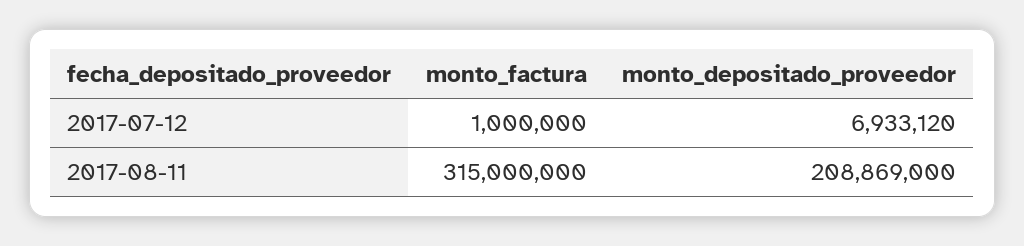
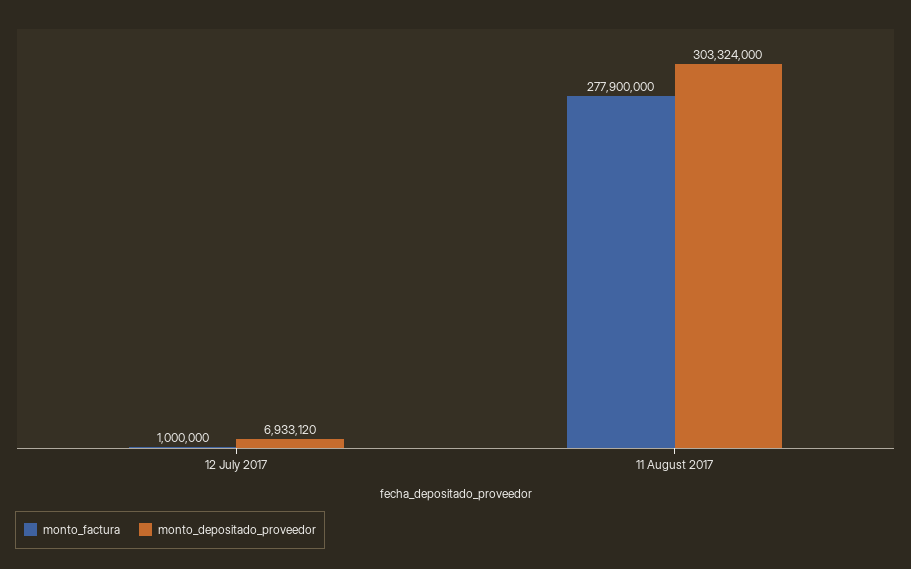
monto_factura, 2017-08-11: 315000000 -> 277900000
monto_depositado_proveedor, 2017-08-11: 208869000 -> 303324000

